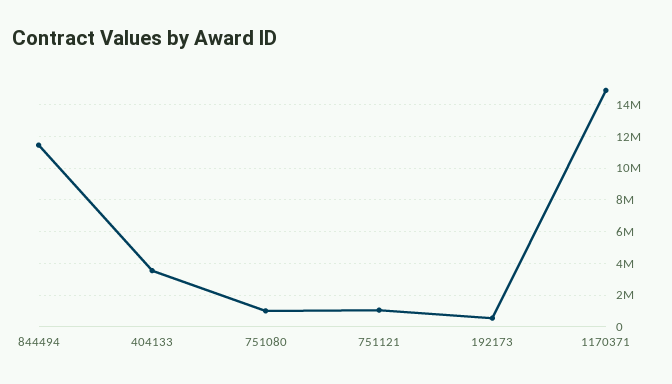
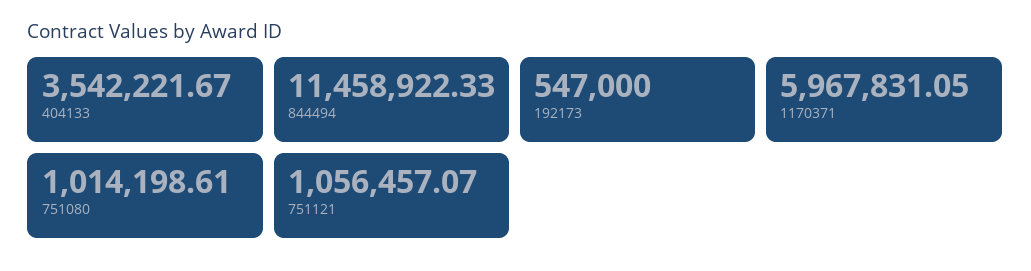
1170371: 15000000 -> 5967831.05

